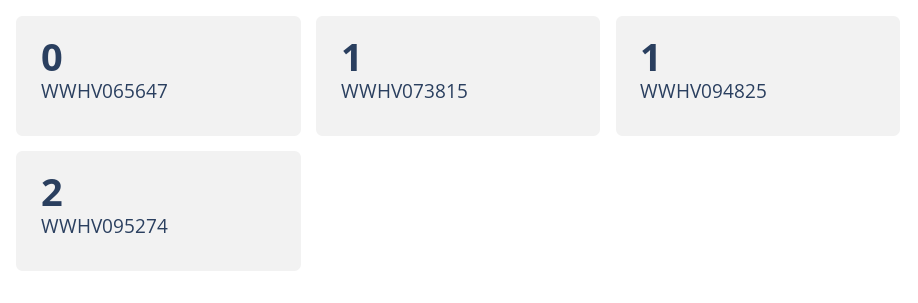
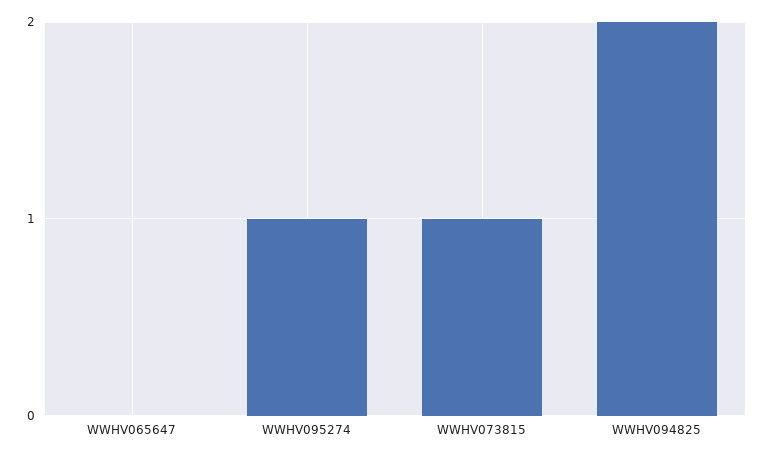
WWHV094825: 1 -> 2
WWHV095274: 2 -> 1

